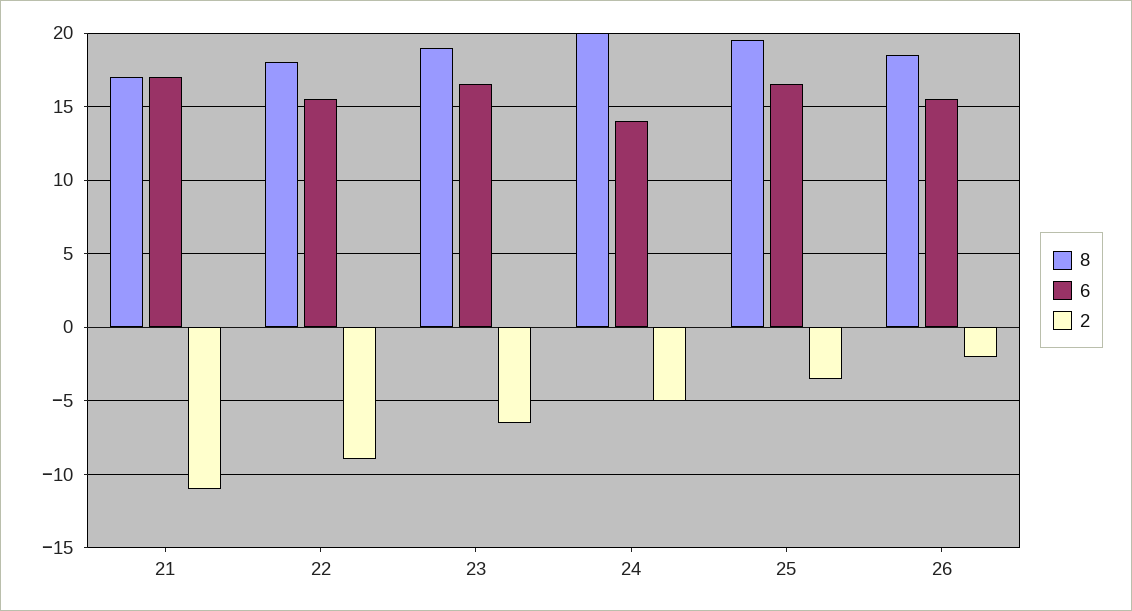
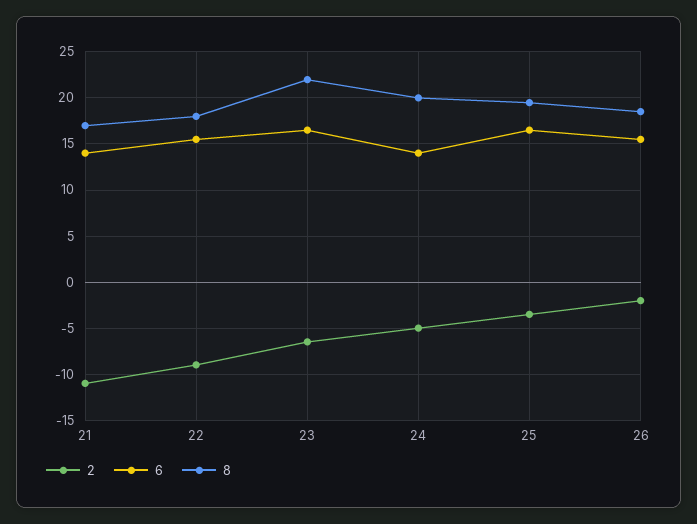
6, 21: 17 -> 14
8, 23: 19 -> 22

